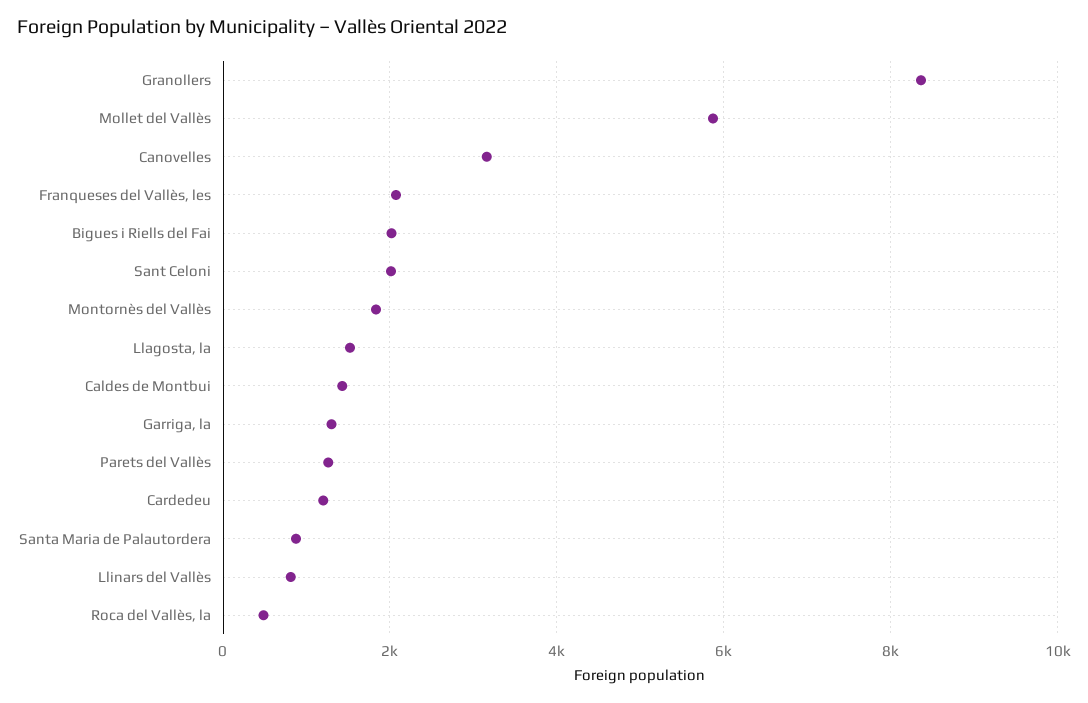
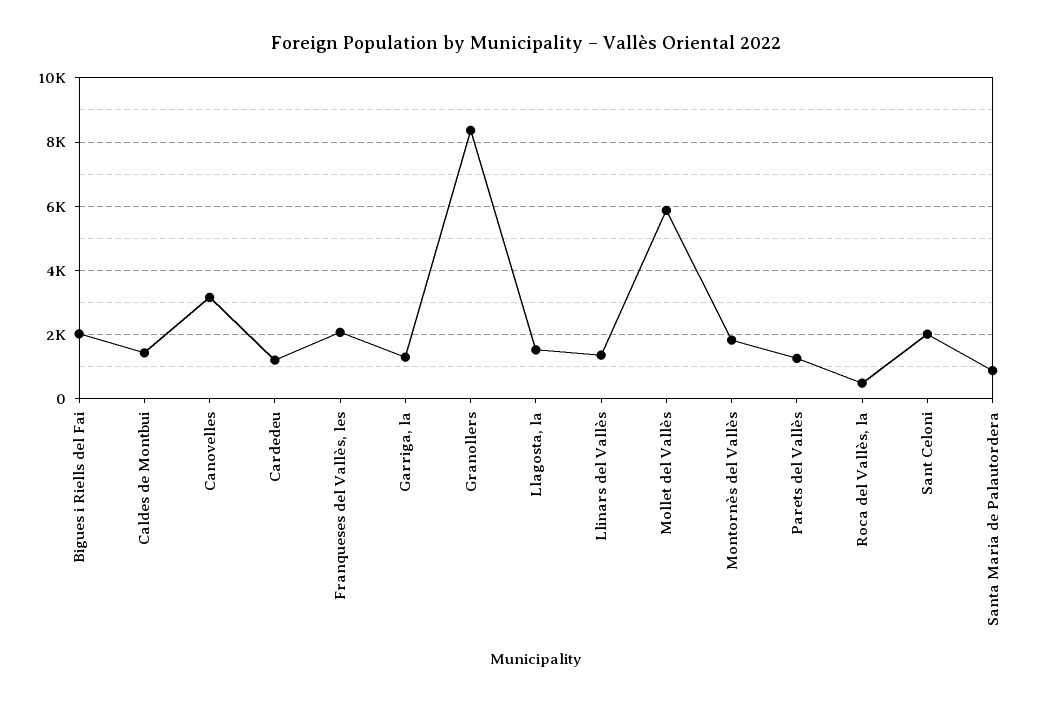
Llinars del Vallès: 800 -> 1400

